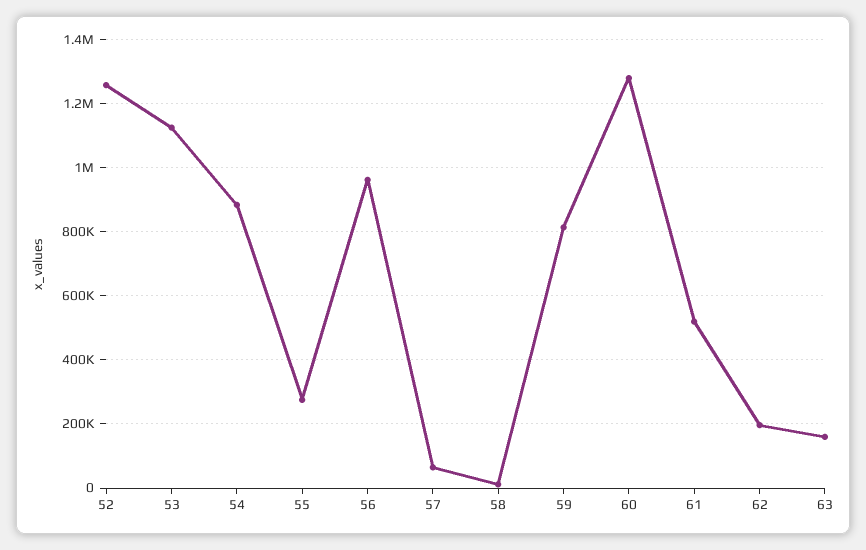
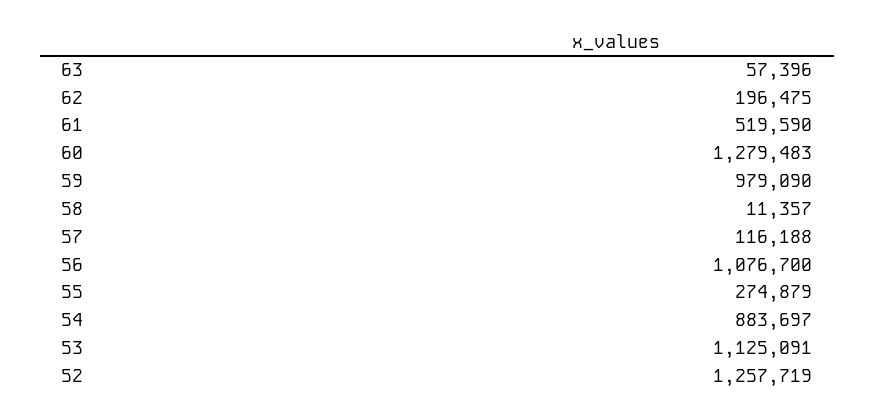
56: 960000 -> 1076700
57: 60000 -> 116188
59: 820000 -> 979090
63: 160000 -> 57396

